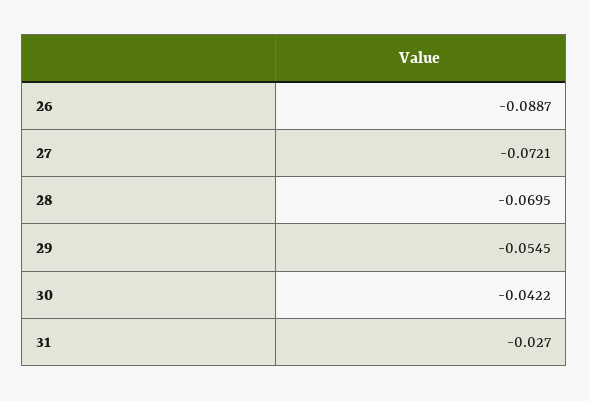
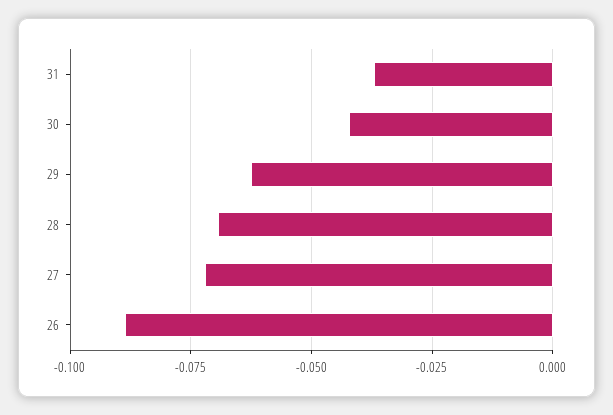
29: -0.0545 -> -0.0625
31: -0.027 -> -0.0375

